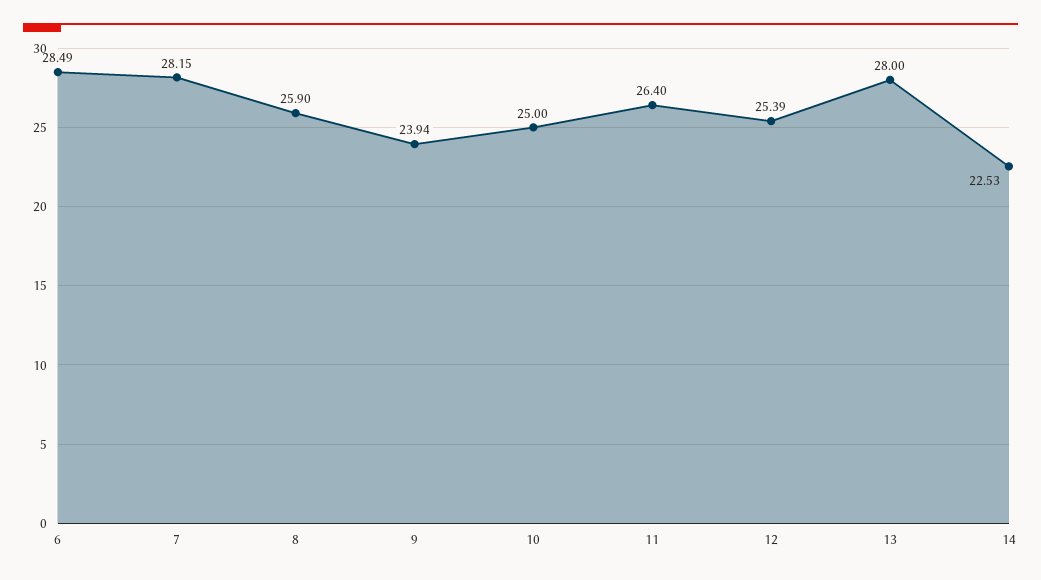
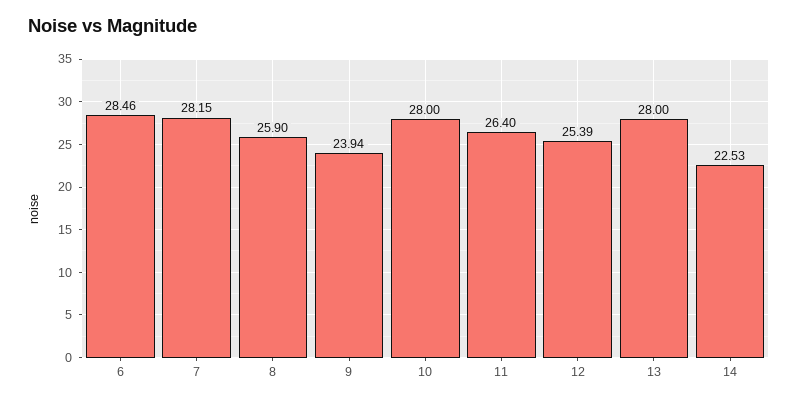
6: 28.49 -> 28.46
10: 25 -> 28

